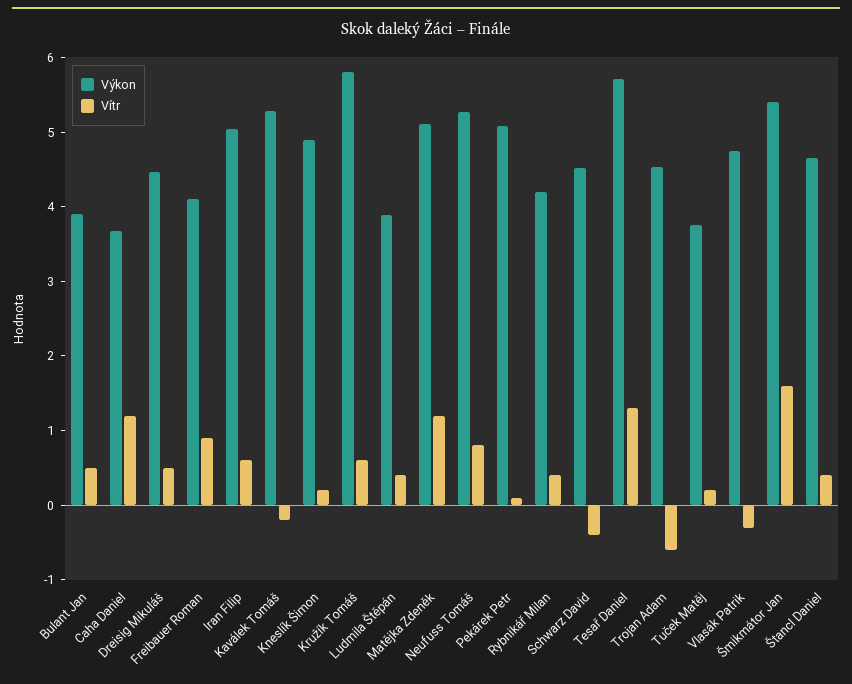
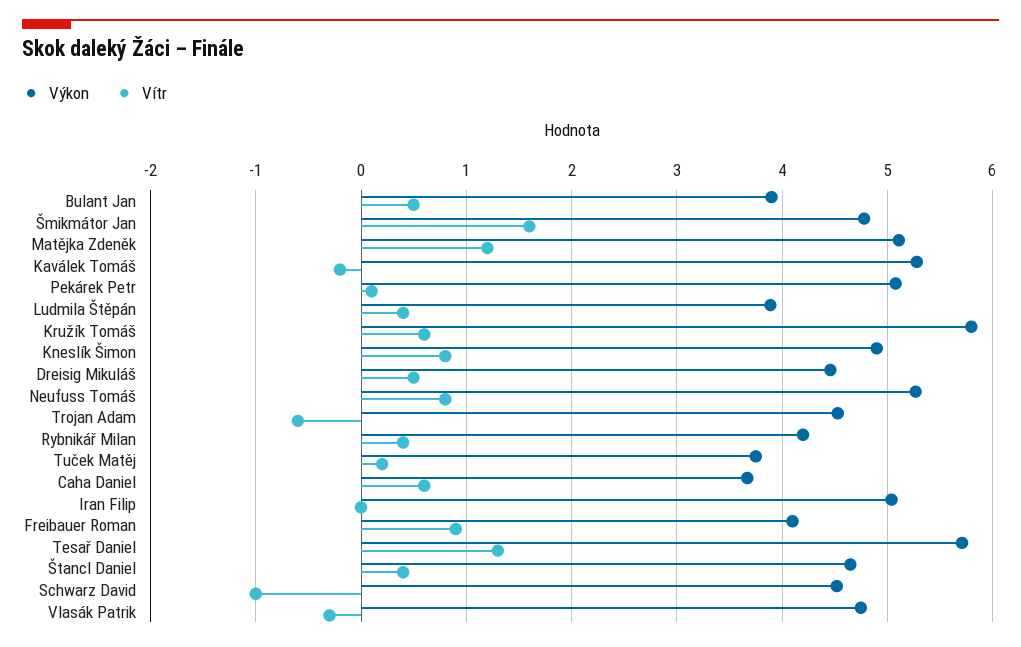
Vítr, Caha Daniel: 1.2 -> 0.6
Vítr, Iran Filip: 0.6 -> 0
Vítr, Kneslík Šimon: 0.2 -> 0.8
Vítr, Schwarz David: -0.4 -> -1
Výkon, Šmikmátor Jan: 5.4 -> 4.8

